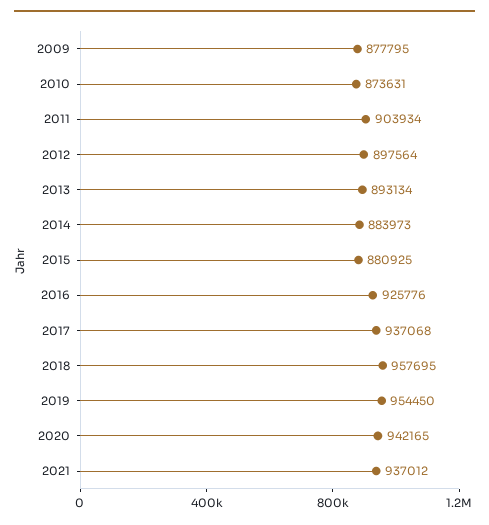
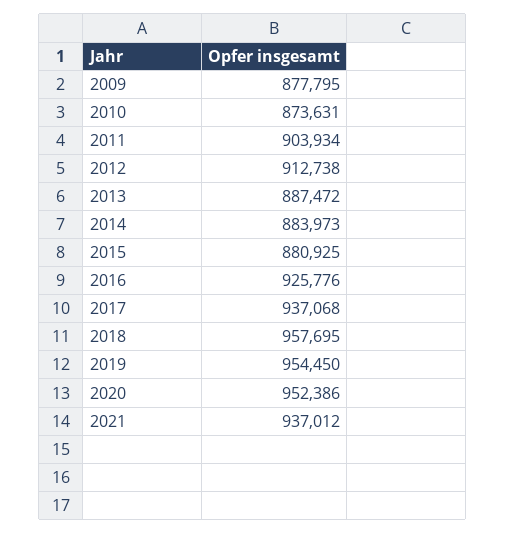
2012: 897564 -> 912738
2013: 893134 -> 887472
2020: 942165 -> 952386

